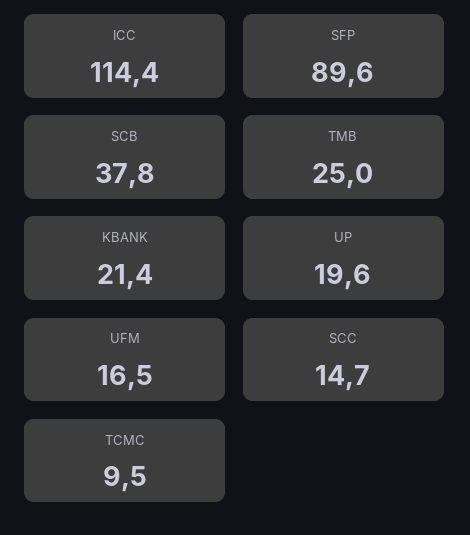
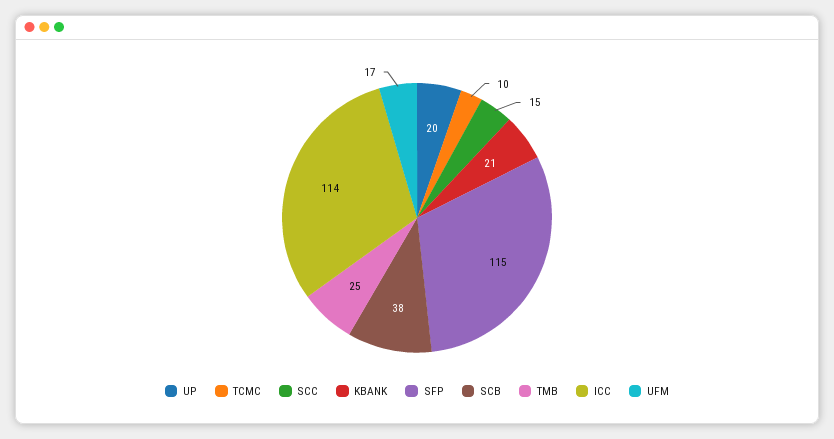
SFP: 89.6 -> 115

